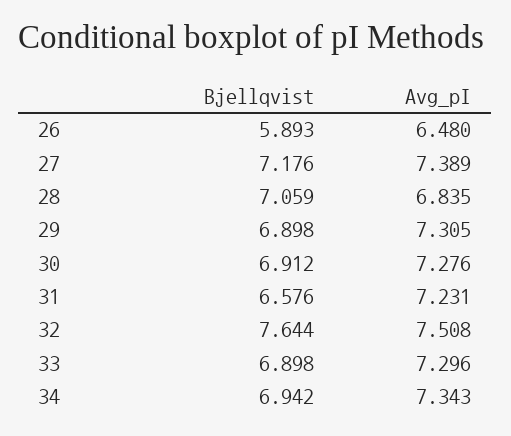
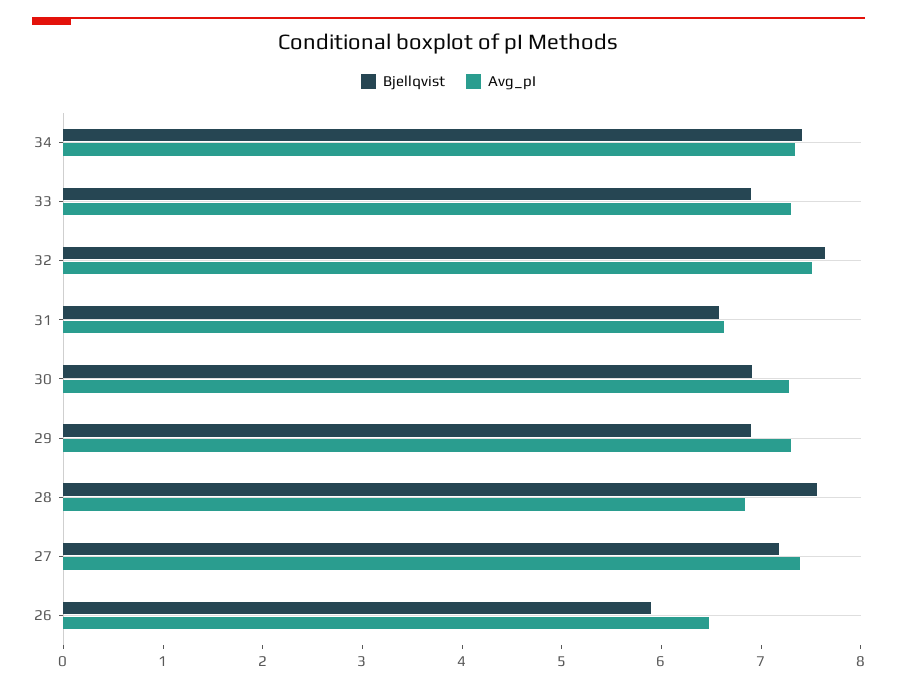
Bjellqvist, 28: 7.059 -> 7.6
Avg_pI, 31: 7.231 -> 6.6
Bjellqvist, 34: 6.942 -> 7.4

